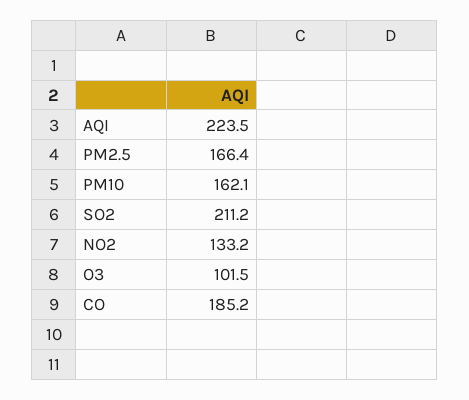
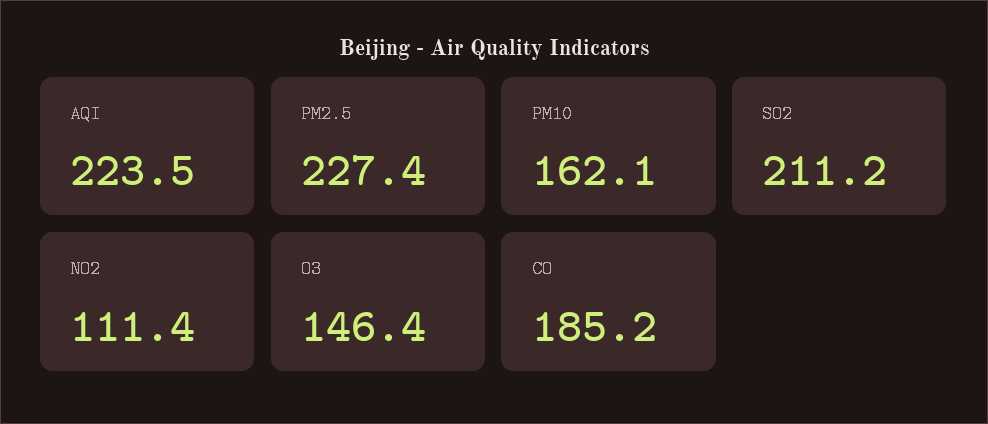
PM2.5: 166.4 -> 227.4
NO2: 133.2 -> 111.4
O3: 101.5 -> 146.4

